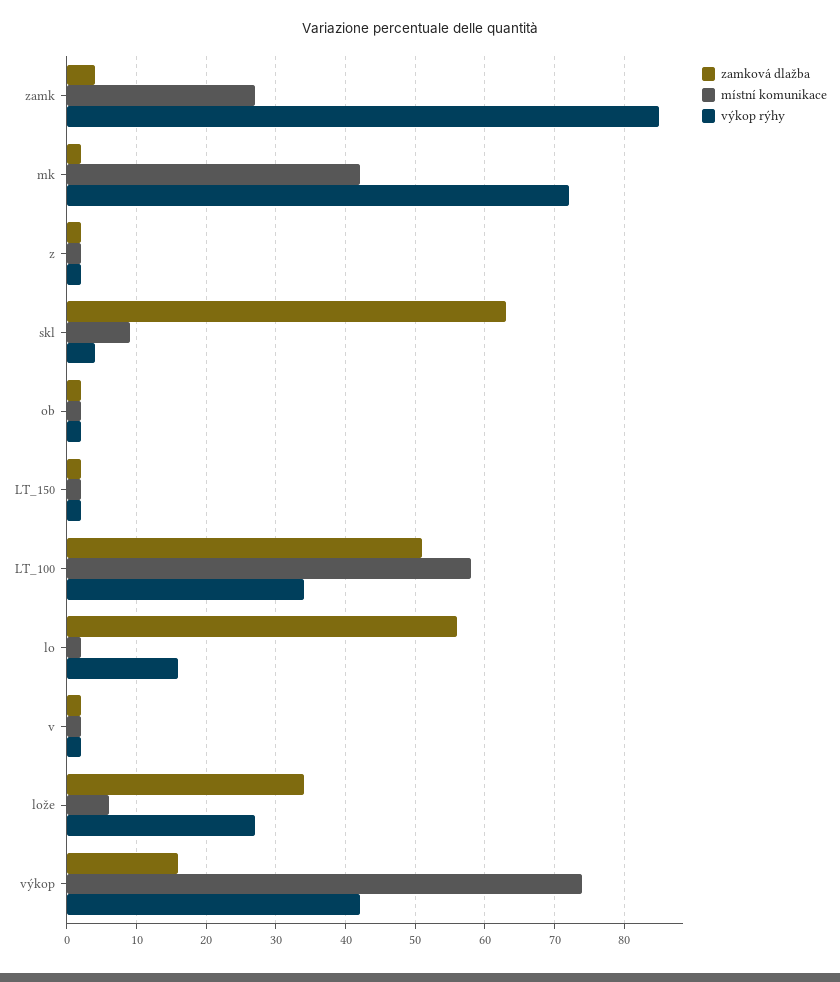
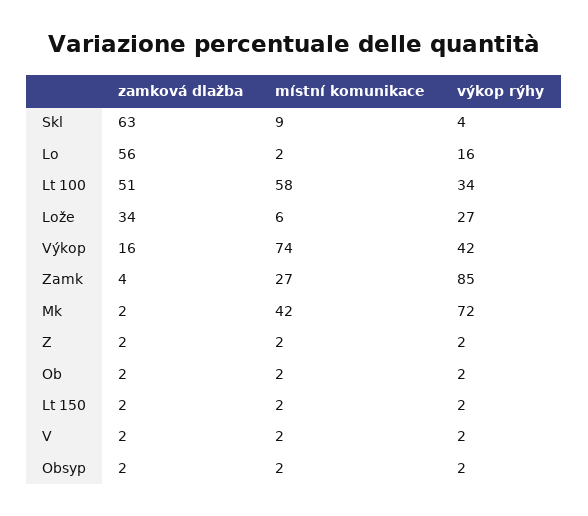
zamková dlažba, Obsyp: none -> 2
místní komunikace, Obsyp: none -> 2
výkop rýhy, Obsyp: none -> 2

